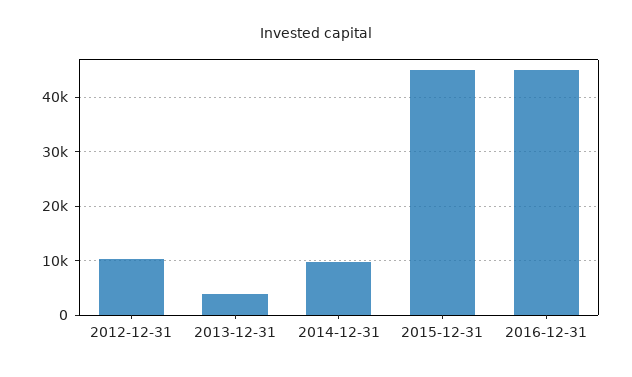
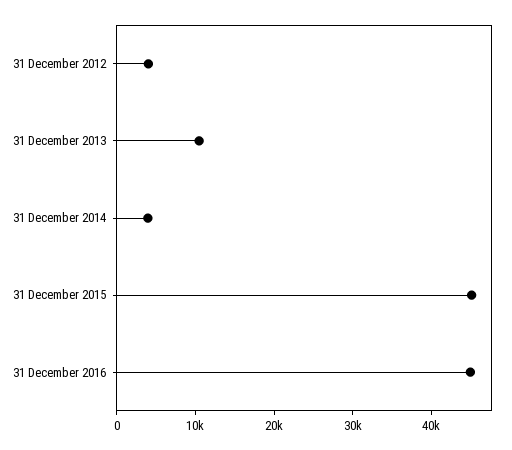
2012-12-31: 10000 -> 4000
2013-12-31: 4000 -> 10000
2014-12-31: 10000 -> 4000

